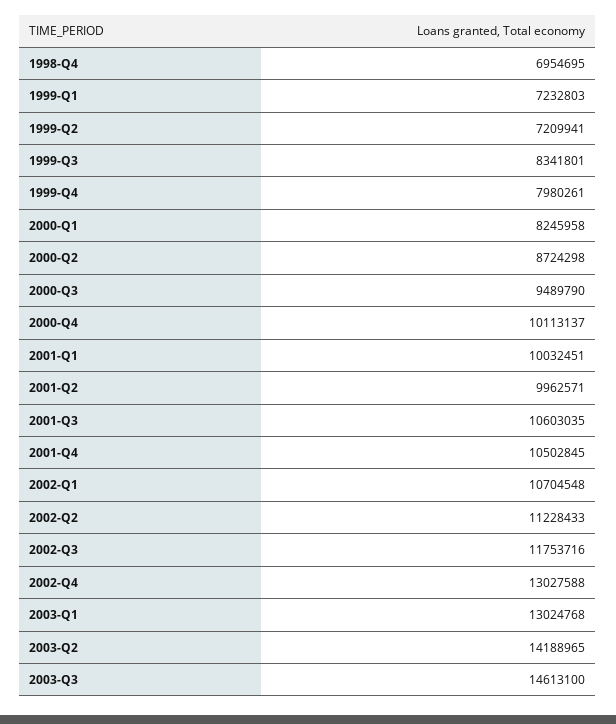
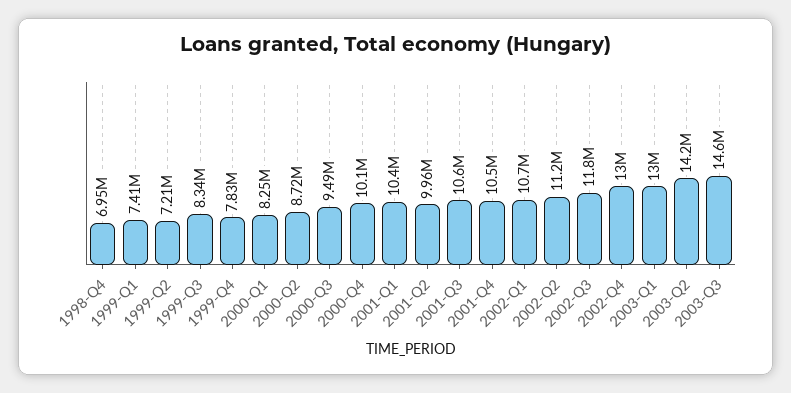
1999-Q1: 7232803 -> 7410000
1999-Q4: 7980261 -> 7830000
2001-Q1: 10032451 -> 10400000

